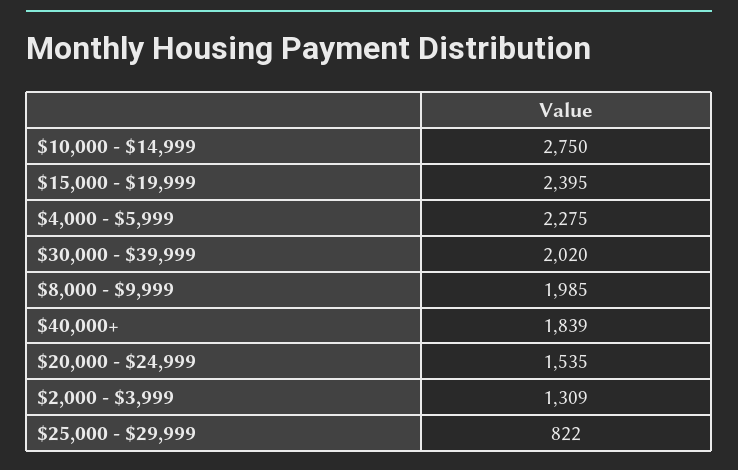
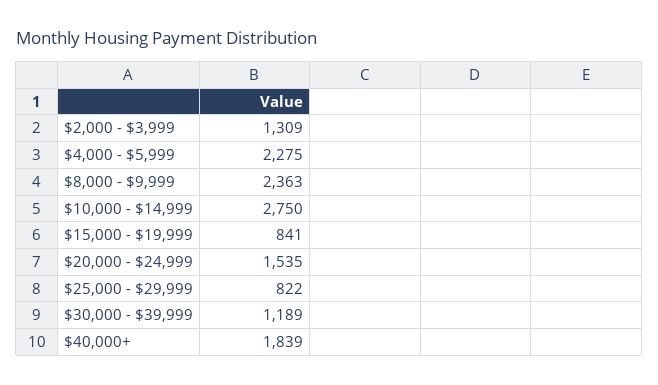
$15,000 - $19,999: 2395 -> 841
$30,000 - $39,999: 2020 -> 1189
$8,000 - $9,999: 1985 -> 2363

